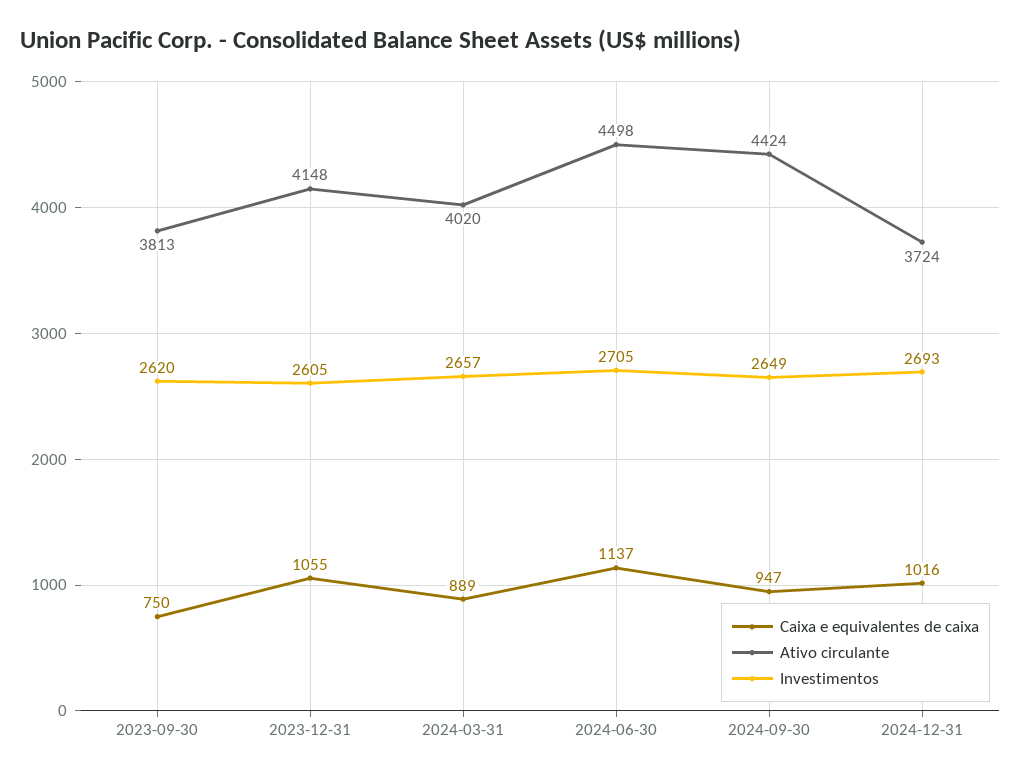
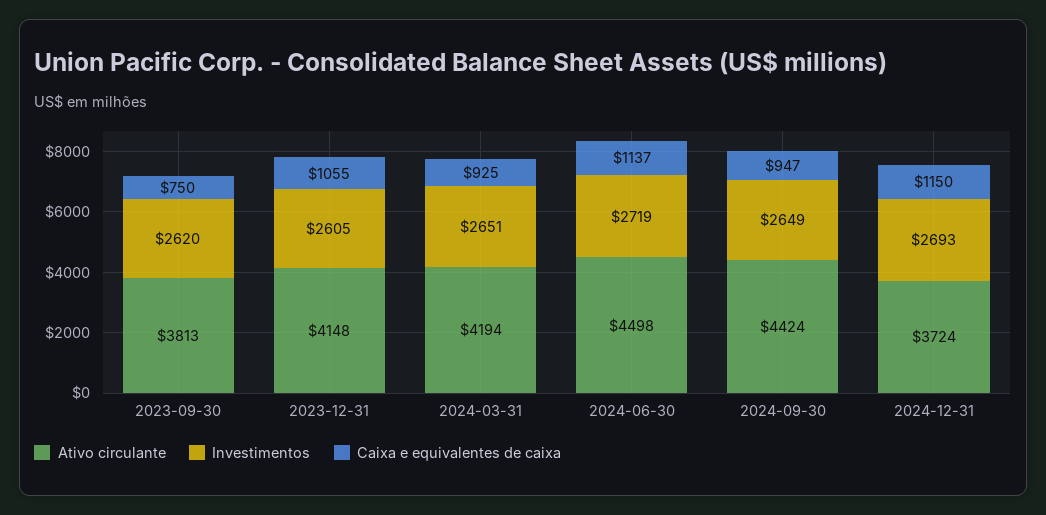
Caixa e equivalentes de caixa, 2024-03-31: 889 -> 925
Ativo circulante, 2024-03-31: 4020 -> 4194
Investimentos, 2024-03-31: 2657 -> 2651
Investimentos, 2024-06-30: 2705 -> 2719
Caixa e equivalentes de caixa, 2024-12-31: 1016 -> 1150

